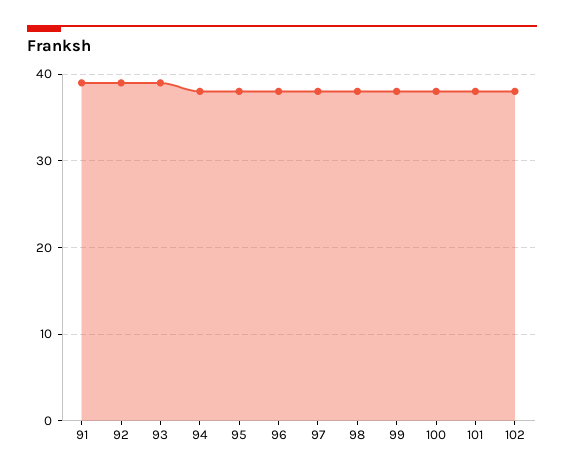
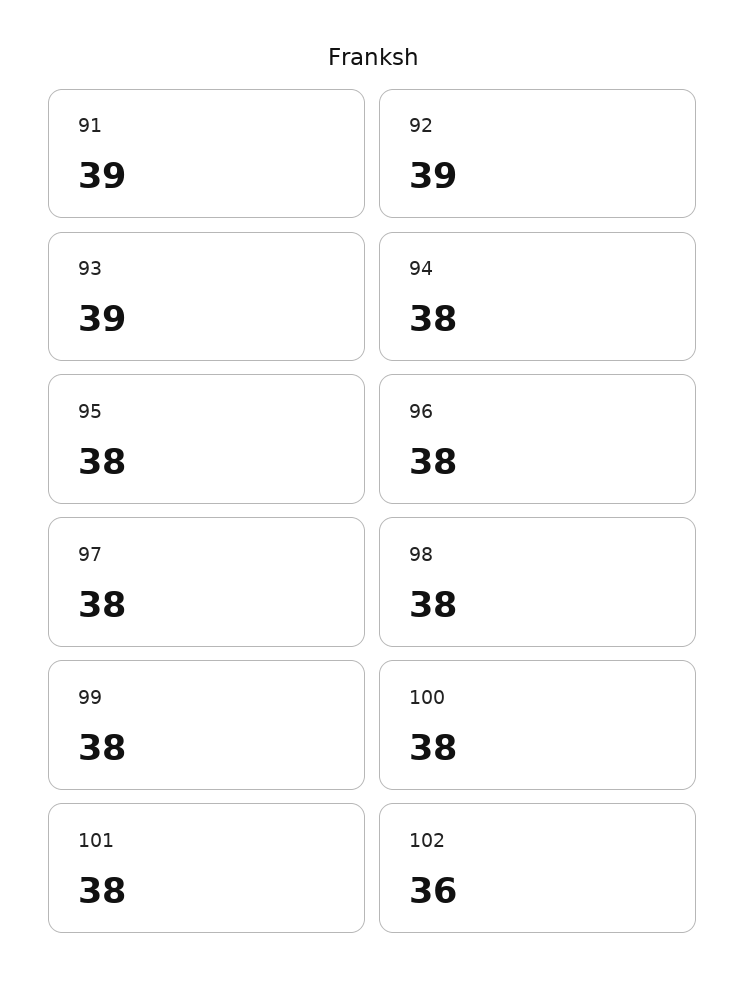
102: 38 -> 36

